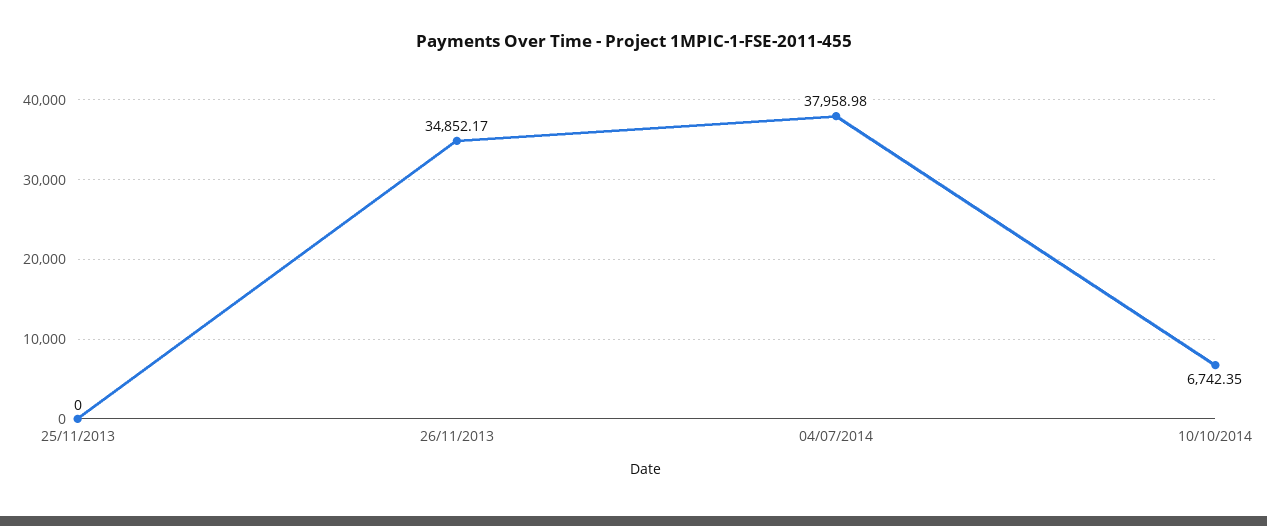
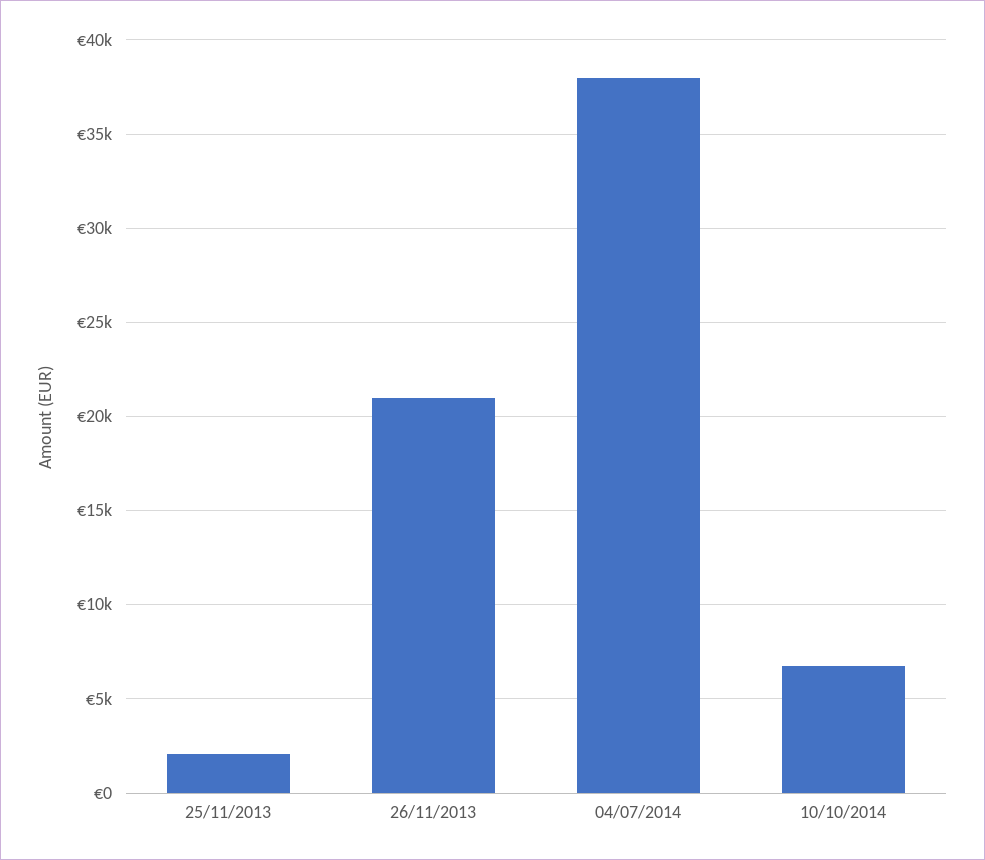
25/11/2013: 0 -> 2000
26/11/2013: 34852.17 -> 21000

